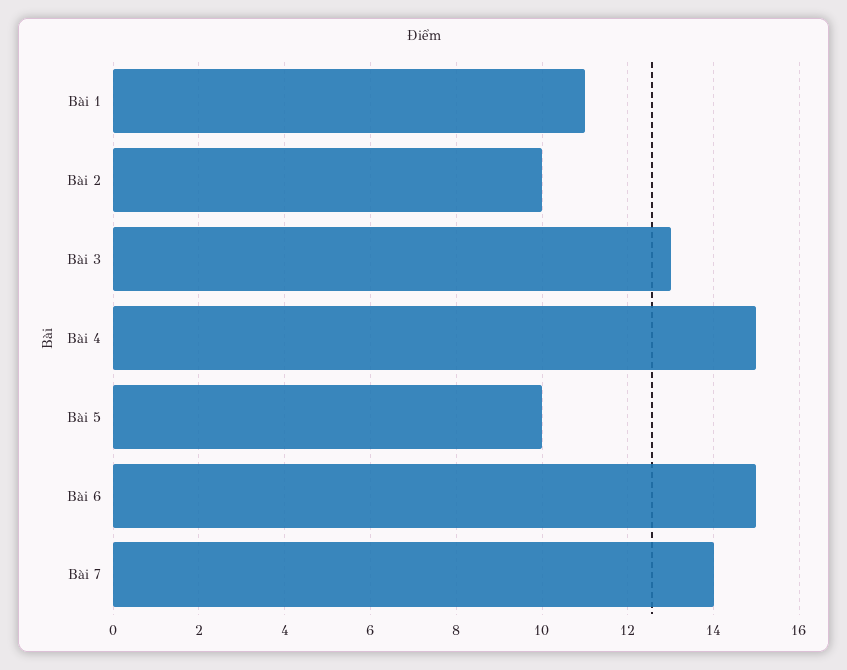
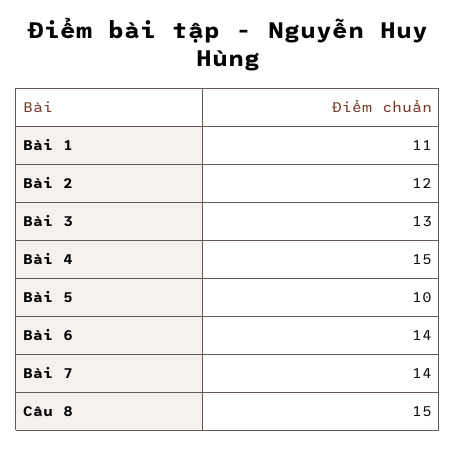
Bài 2: 10 -> 12
Bài 6: 15 -> 14
Câu 8: none -> 15

